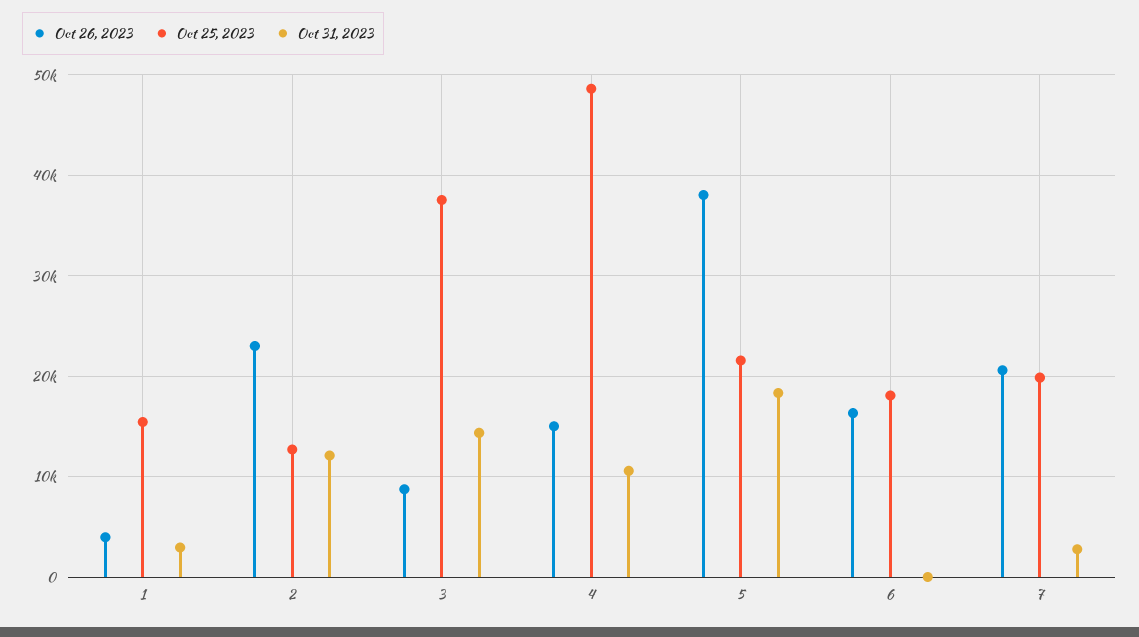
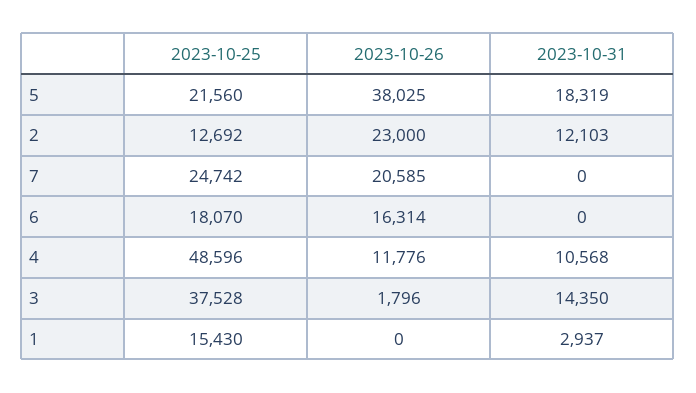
Oct 26, 2023, 1: 4000 -> 0
Oct 26, 2023, 3: 9000 -> 1796
Oct 26, 2023, 4: 15000 -> 11776
Oct 25, 2023, 7: 20000 -> 24742
Oct 31, 2023, 7: 3000 -> 0

